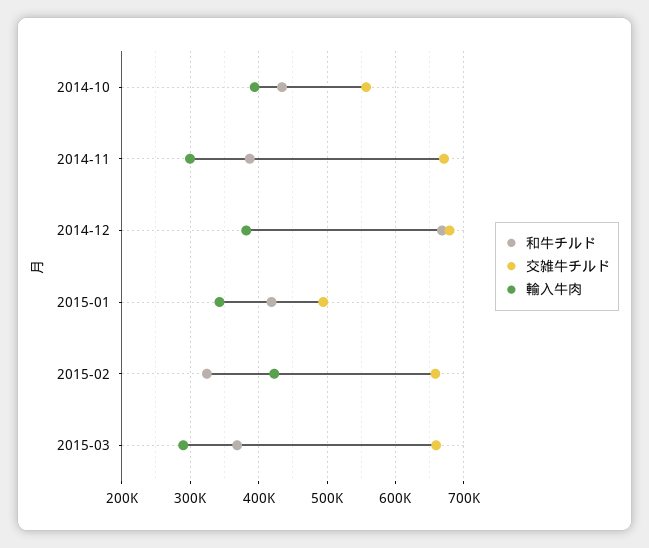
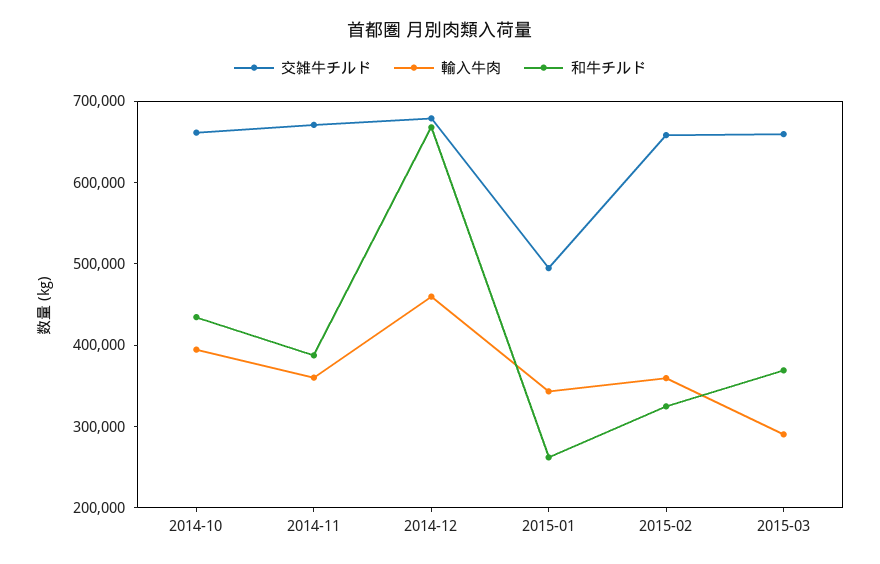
交雑牛チルド, 2014-10: 560000 -> 660000
輸入牛肉, 2014-11: 300000 -> 360000
輸入牛肉, 2014-12: 380000 -> 460000
和牛チルド, 2015-01: 420000 -> 260000
輸入牛肉, 2015-02: 420000 -> 360000

